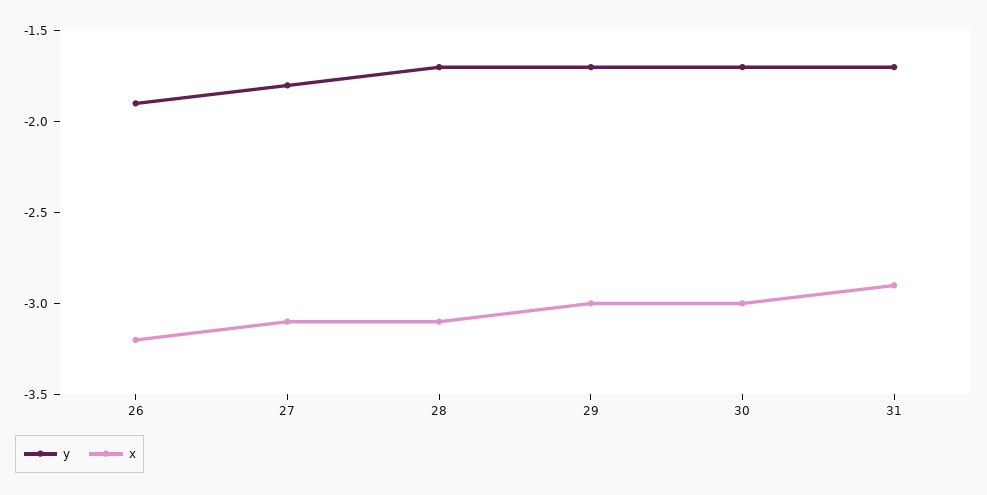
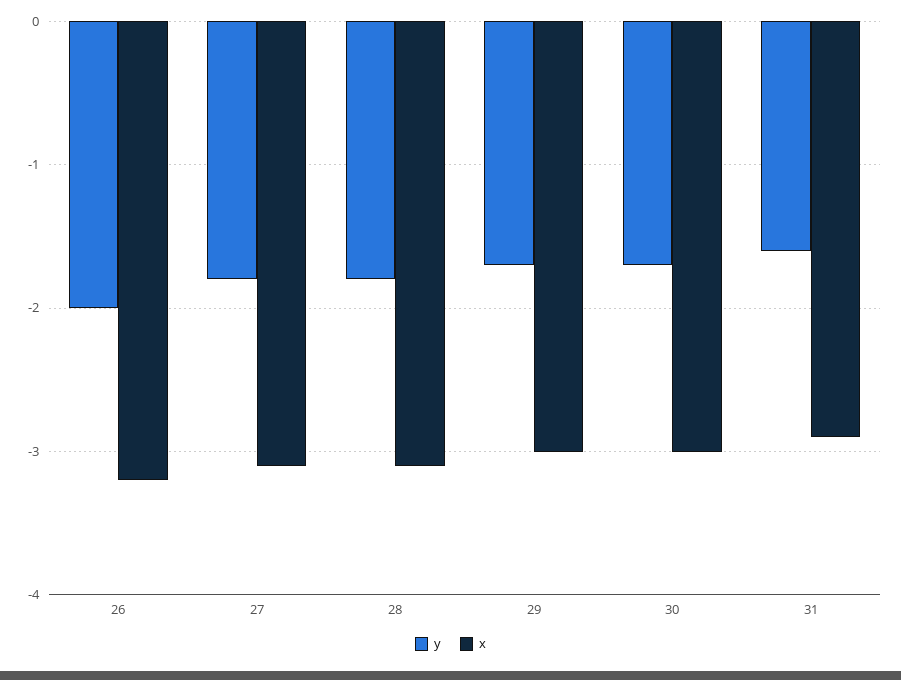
y, 26: -1.9 -> -2
y, 28: -1.7 -> -1.8
y, 31: -1.7 -> -1.6

